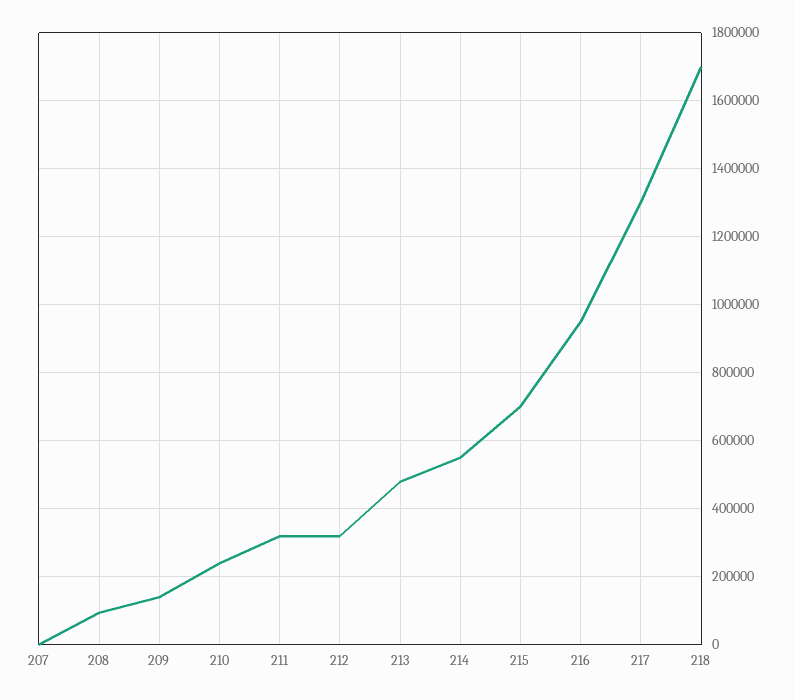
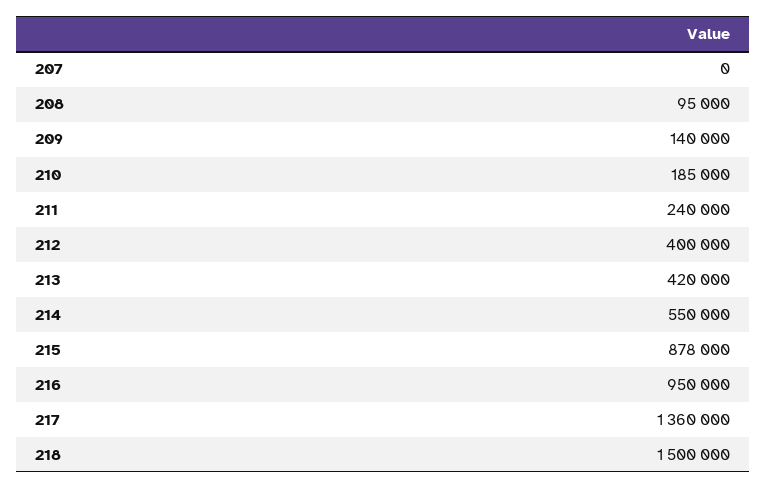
210: 240000 -> 185000
211: 320000 -> 240000
212: 320000 -> 400000
213: 480000 -> 420000
215: 700000 -> 878000
217: 1300000 -> 1360000
218: 1700000 -> 1500000

